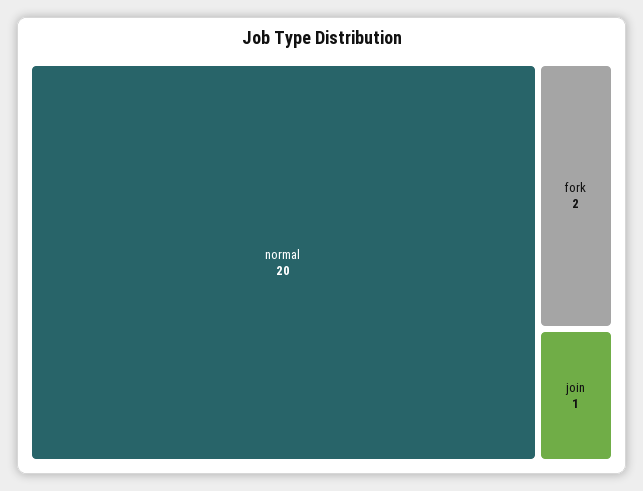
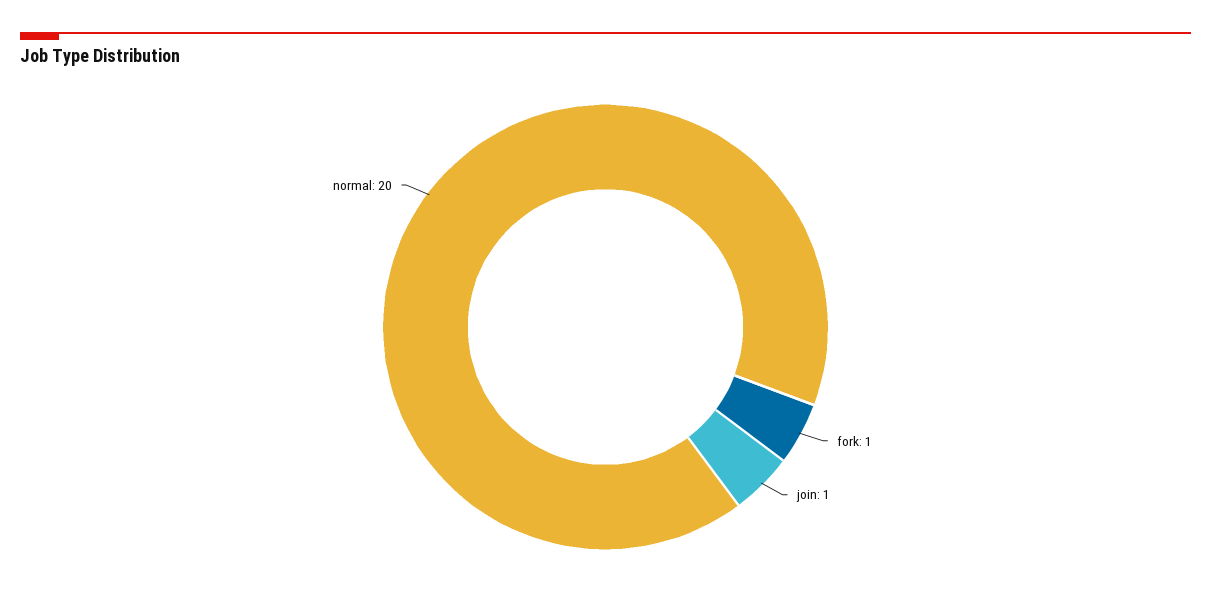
fork: 2 -> 1

